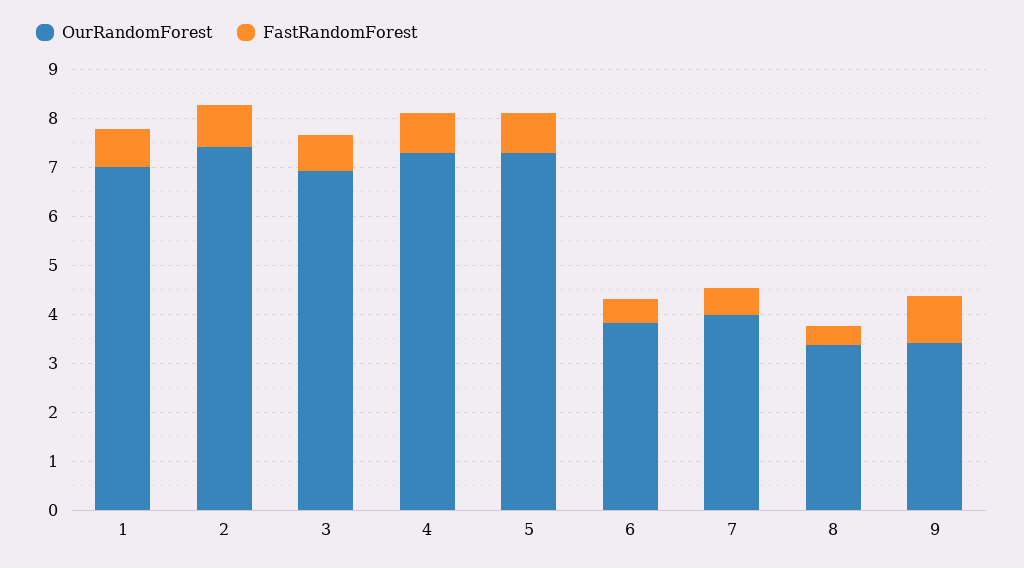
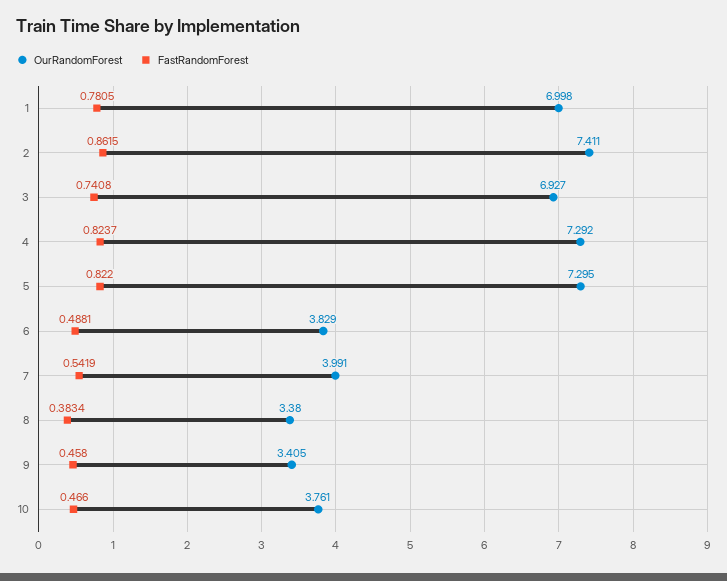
FastRandomForest, 9: 1 -> 0.458
OurRandomForest, 10: none -> 3.761
FastRandomForest, 10: none -> 0.466

